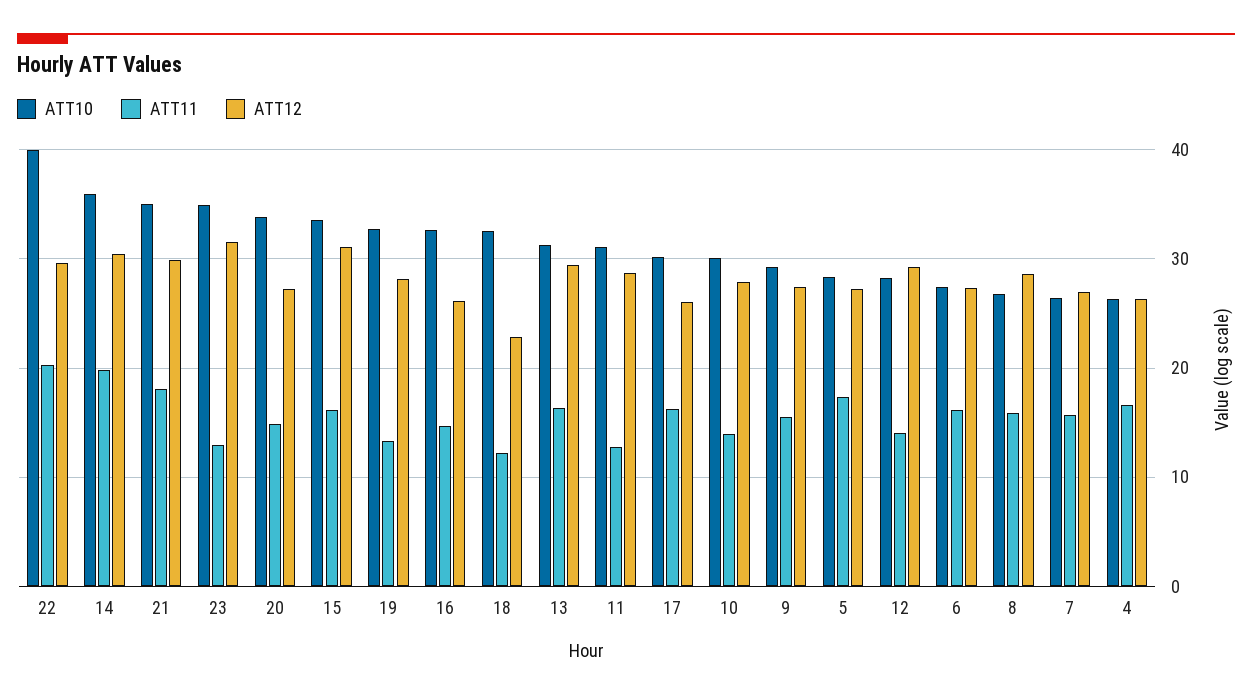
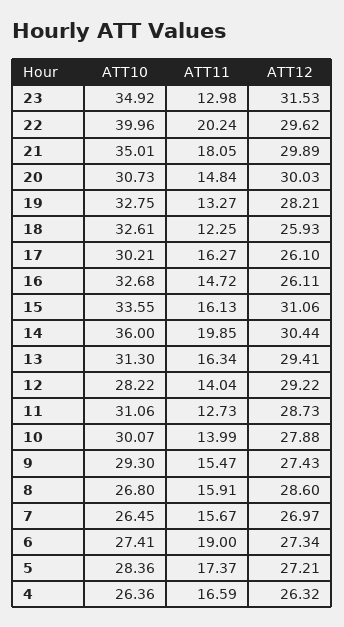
ATT10, 20: 34 -> 30.73
ATT12, 20: 27 -> 30.03
ATT12, 18: 23 -> 25.93
ATT11, 6: 16 -> 19

